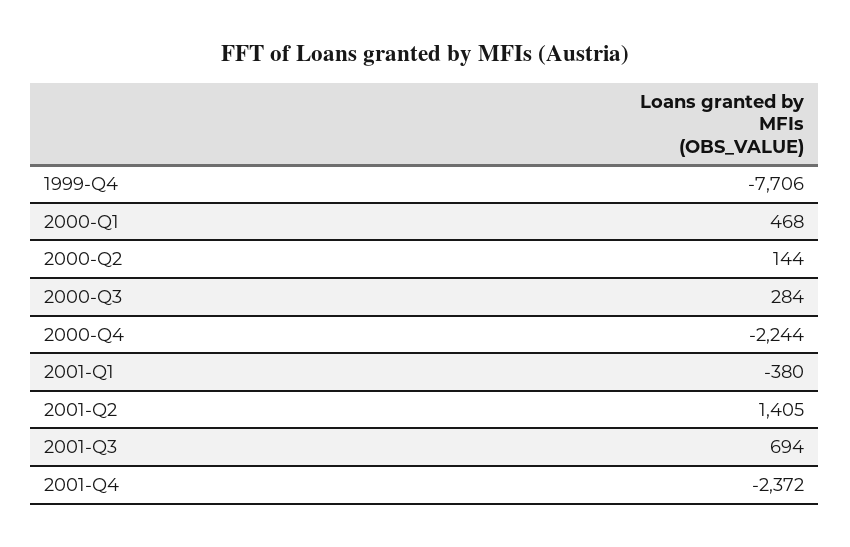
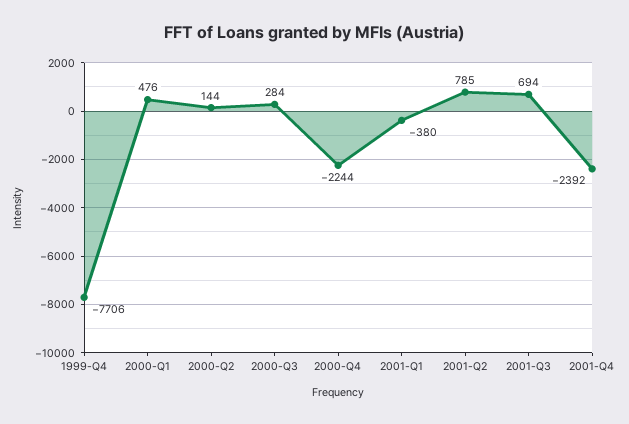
2000-Q1: 468 -> 476
2001-Q2: 1405 -> 785
2001-Q4: -2372 -> -2392

